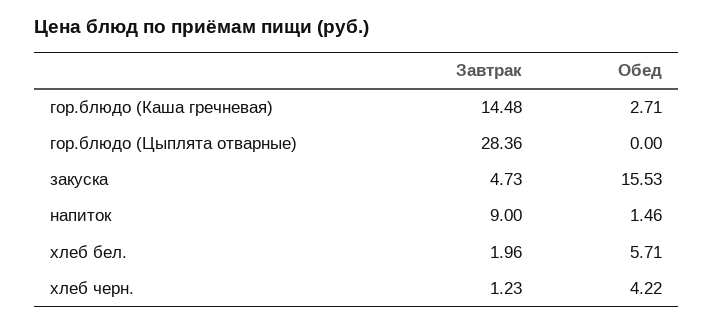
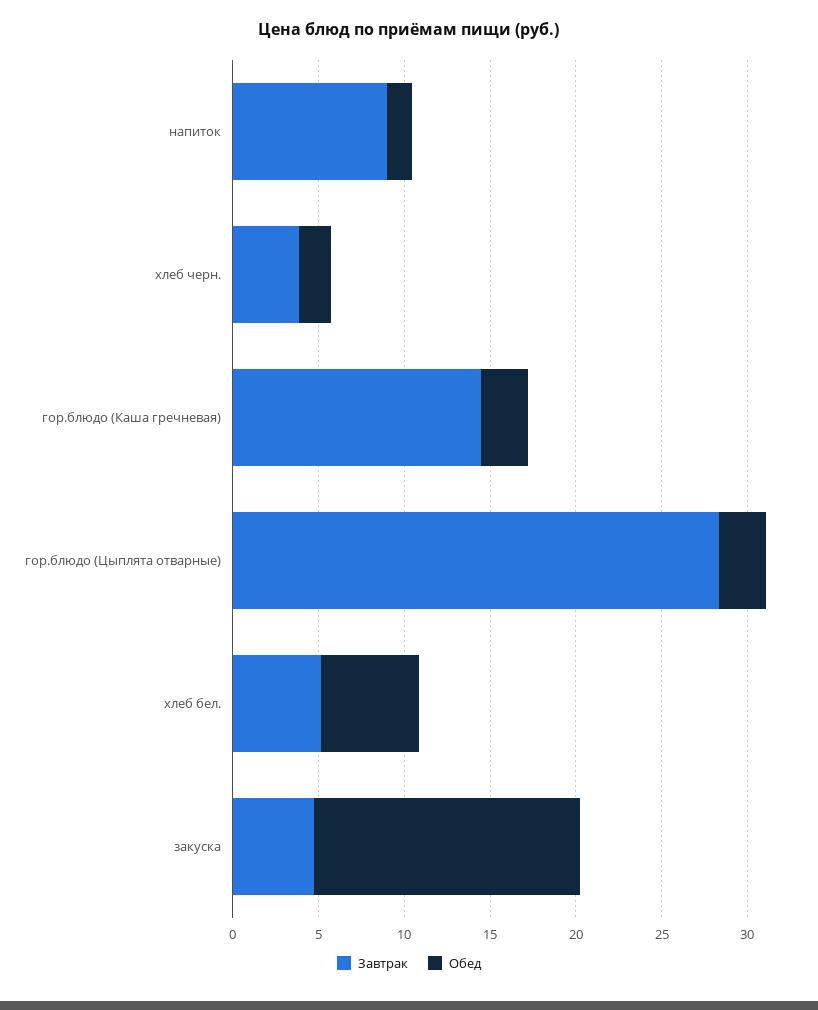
Обед, гор.блюдо (Цыплята отварные): 0 -> 3
Завтрак, хлеб бел.: 1.96 -> 5
Завтрак, хлеб черн.: 1.23 -> 4
Обед, хлеб черн.: 4.22 -> 2

